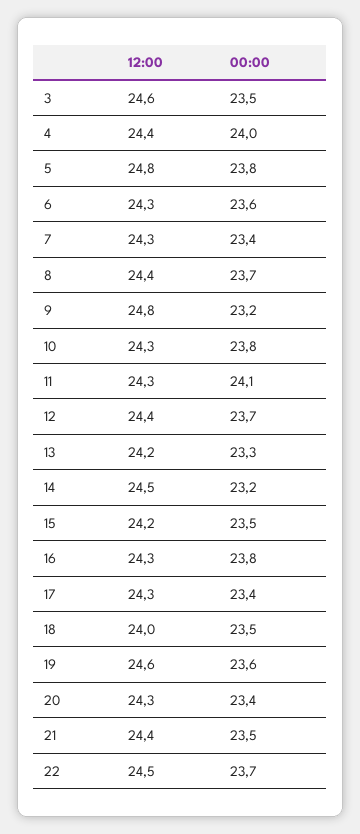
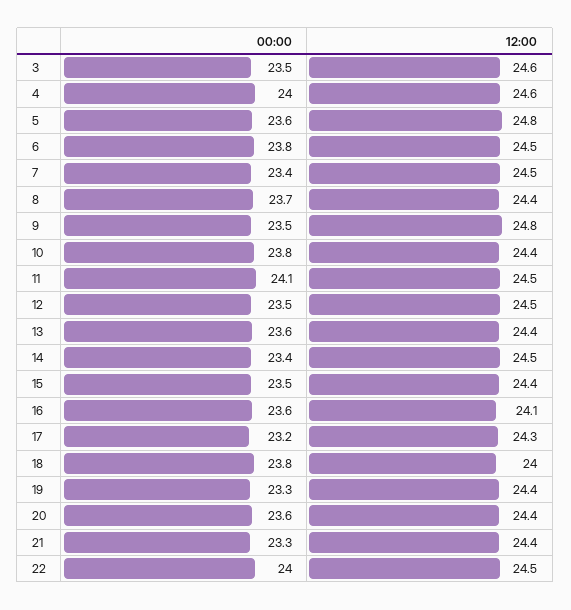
12:00, 4: 24.4 -> 24.6
00:00, 5: 23.8 -> 23.6
12:00, 6: 24.3 -> 24.5
00:00, 6: 23.6 -> 23.8
12:00, 7: 24.3 -> 24.5
00:00, 9: 23.2 -> 23.5
12:00, 10: 24.3 -> 24.4
12:00, 11: 24.3 -> 24.5
12:00, 12: 24.4 -> 24.5
00:00, 12: 23.7 -> 23.5
12:00, 13: 24.2 -> 24.4
00:00, 13: 23.3 -> 23.6
00:00, 14: 23.2 -> 23.4
12:00, 15: 24.2 -> 24.4
12:00, 16: 24.3 -> 24.1
00:00, 16: 23.8 -> 23.6
00:00, 17: 23.4 -> 23.2
00:00, 18: 23.5 -> 23.8
12:00, 19: 24.6 -> 24.4
00:00, 19: 23.6 -> 23.3
12:00, 20: 24.3 -> 24.4
00:00, 20: 23.4 -> 23.6
00:00, 21: 23.5 -> 23.3
00:00, 22: 23.7 -> 24

